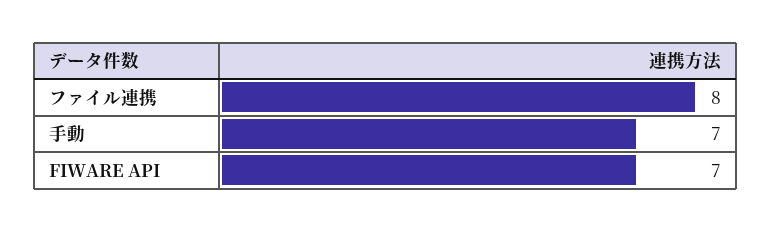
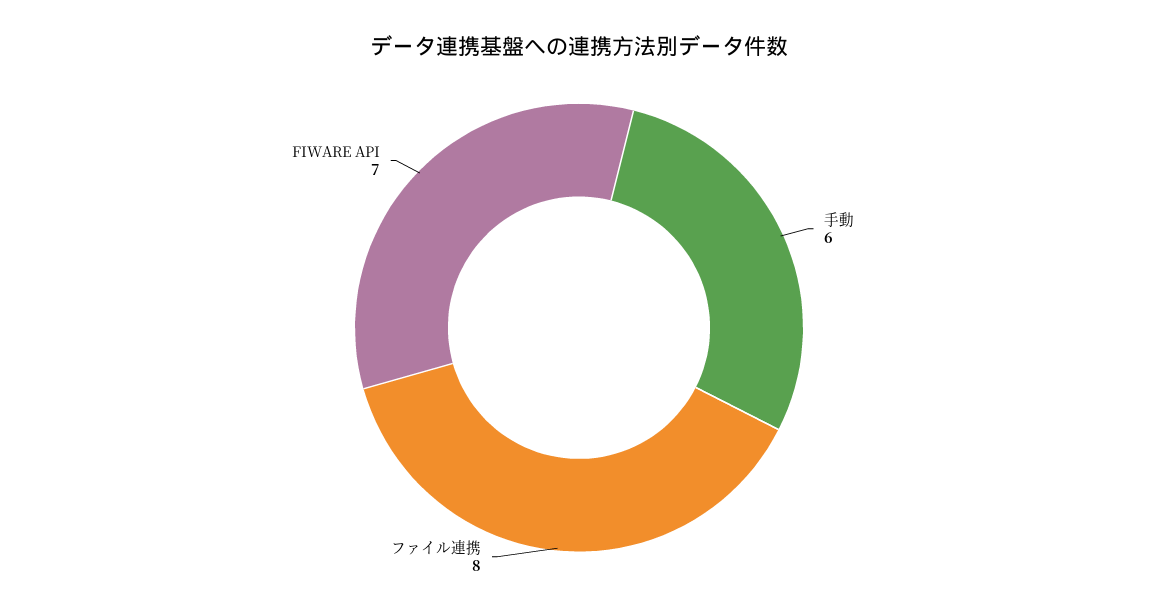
手動: 7 -> 6

